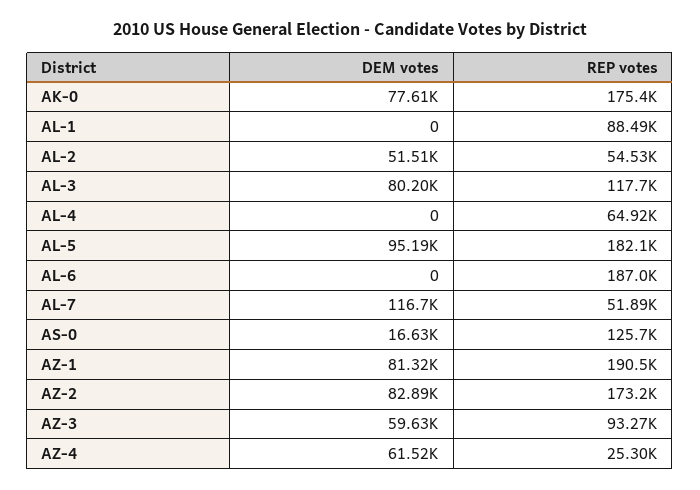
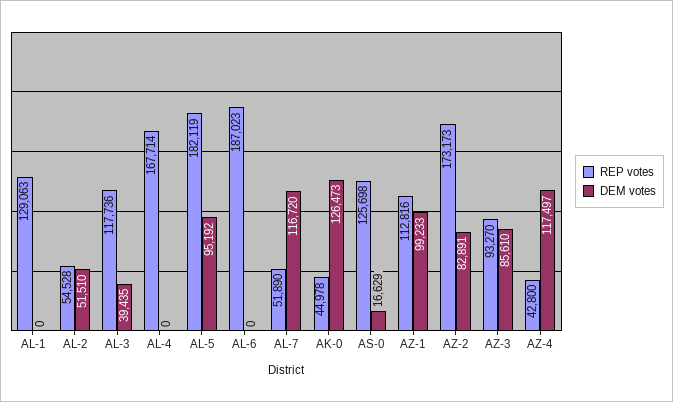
DEM votes, AK-0: 77610 -> 126473
REP votes, AK-0: 175400 -> 44978
REP votes, AL-1: 88490 -> 129063
DEM votes, AL-3: 80200 -> 39435
REP votes, AL-4: 64920 -> 167714
DEM votes, AZ-1: 81320 -> 99233
REP votes, AZ-1: 190500 -> 112816
DEM votes, AZ-3: 59630 -> 85610
DEM votes, AZ-4: 61520 -> 117497
REP votes, AZ-4: 25300 -> 42800

